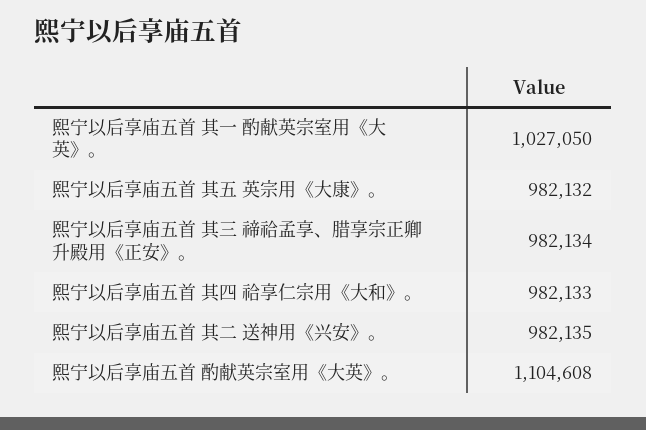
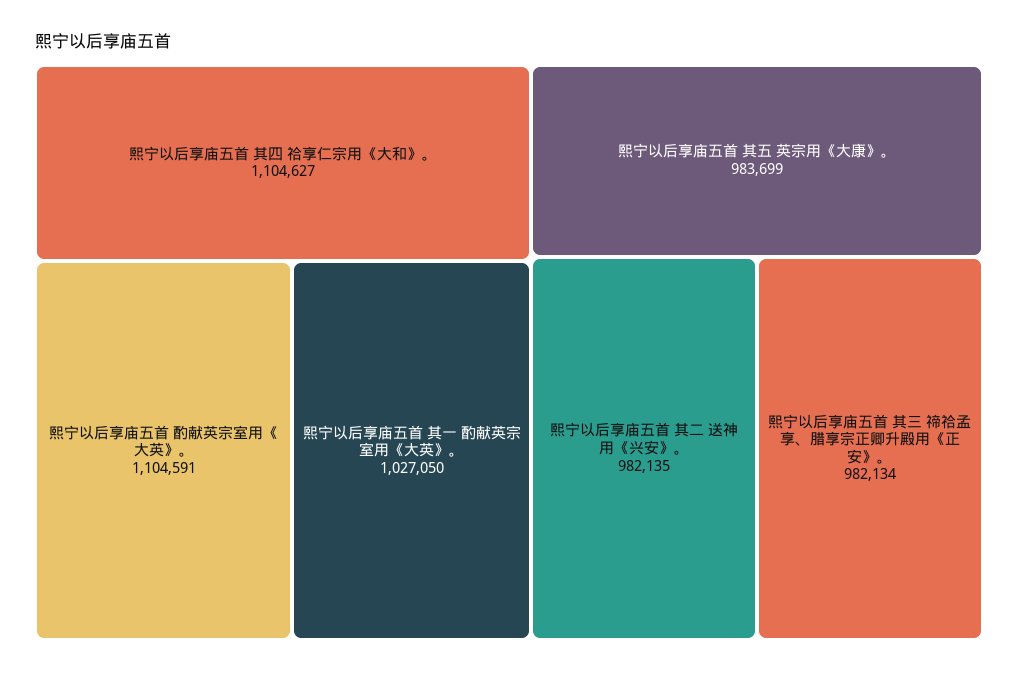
熙宁以后享庙五首 其五 英宗用《大康》。: 982132 -> 983699
熙宁以后享庙五首 其四 祫享仁宗用《大和》。: 982133 -> 1104627
熙宁以后享庙五首 酌献英宗室用《大英》。: 1104608 -> 1104591

